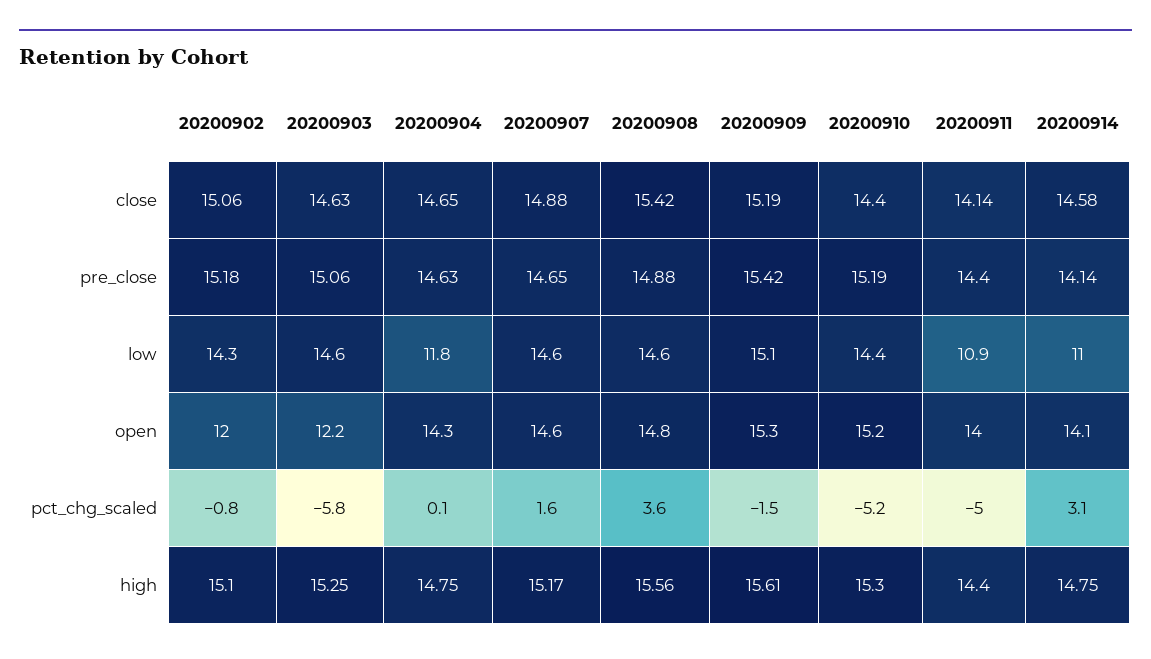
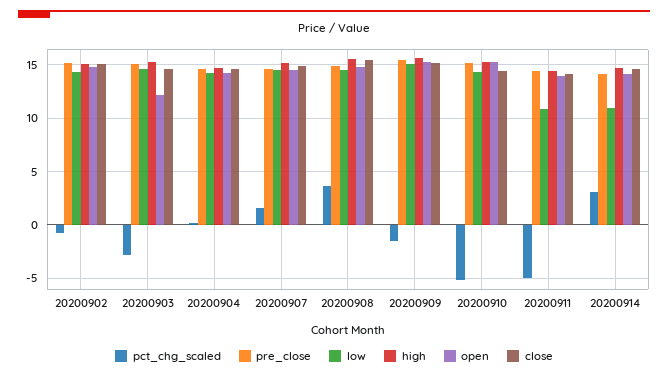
low, 20200904: 11.8 -> 14
open, 20200902: 12 -> 15
pct_chg_scaled, 20200903: -5.8 -> -3

